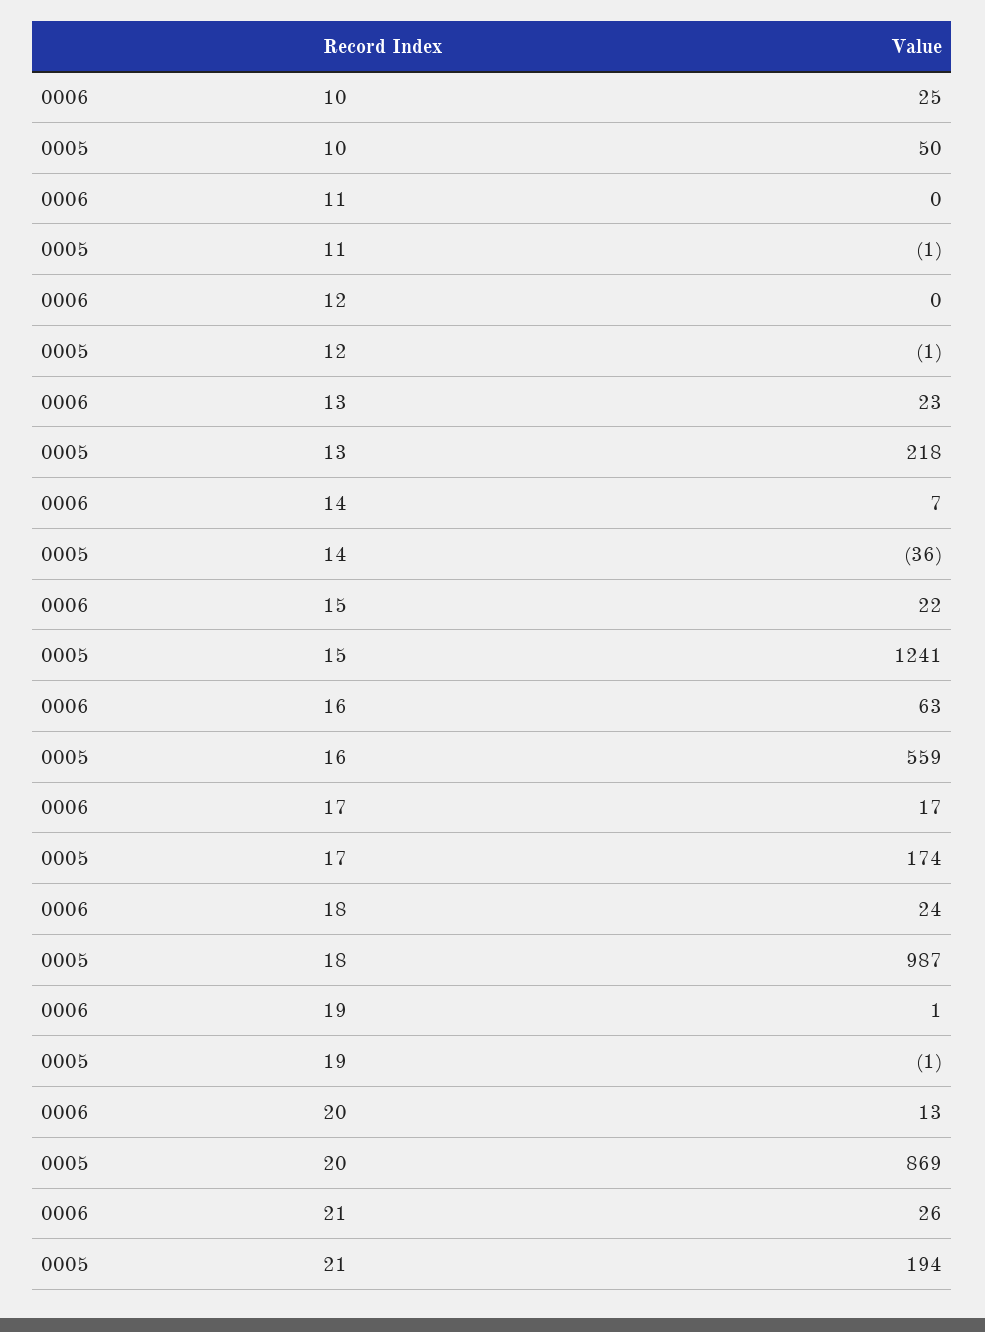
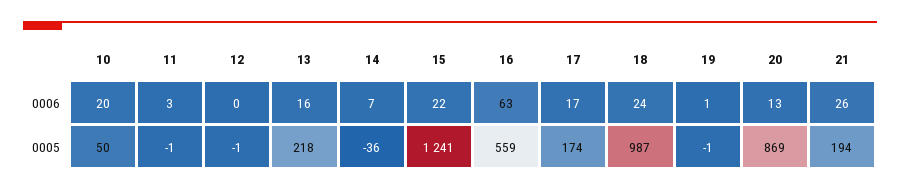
0006, 10: 25 -> 20
0006, 11: 0 -> 3
0006, 13: 23 -> 16

